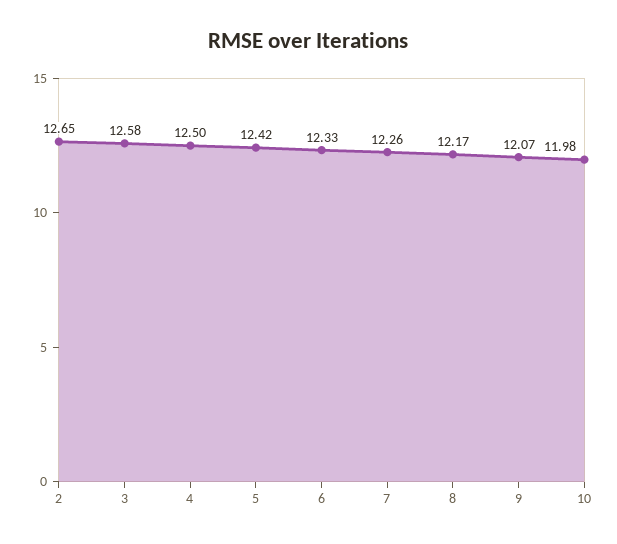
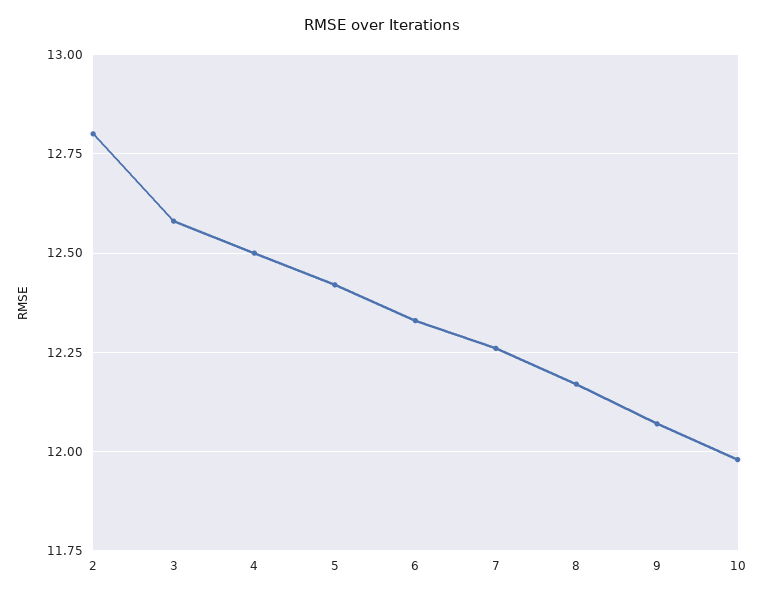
2: 12.65 -> 12.8

